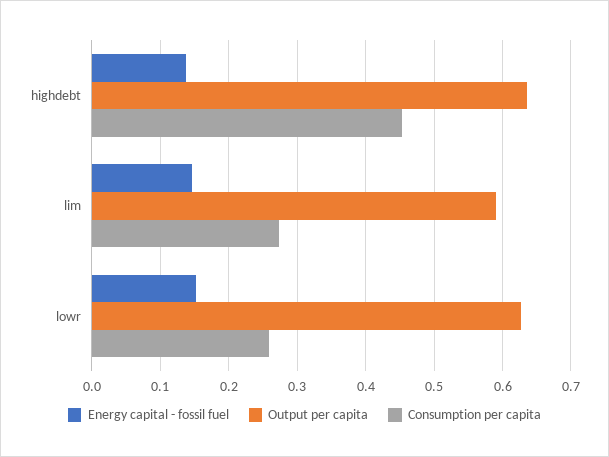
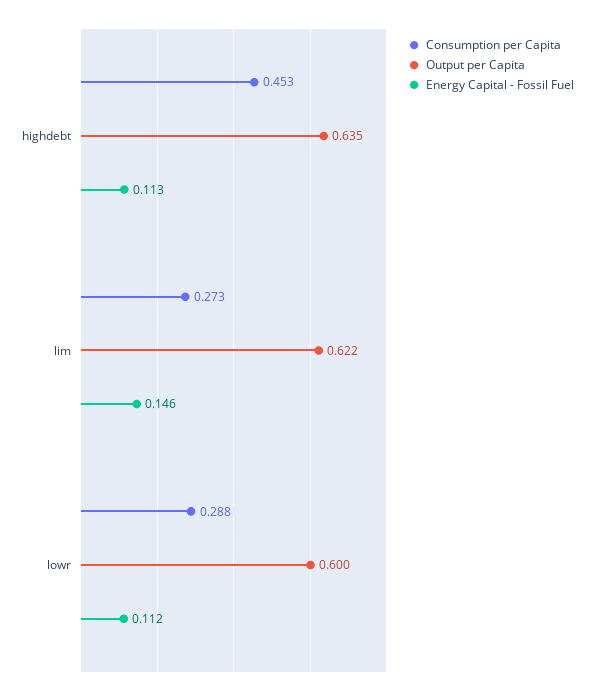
Energy capital - fossil fuel, highdebt: 0.14 -> 0.113
Output per capita, lim: 0.59 -> 0.622
Energy capital - fossil fuel, lowr: 0.15 -> 0.112
Output per capita, lowr: 0.63 -> 0.6
Consumption per capita, lowr: 0.26 -> 0.288

